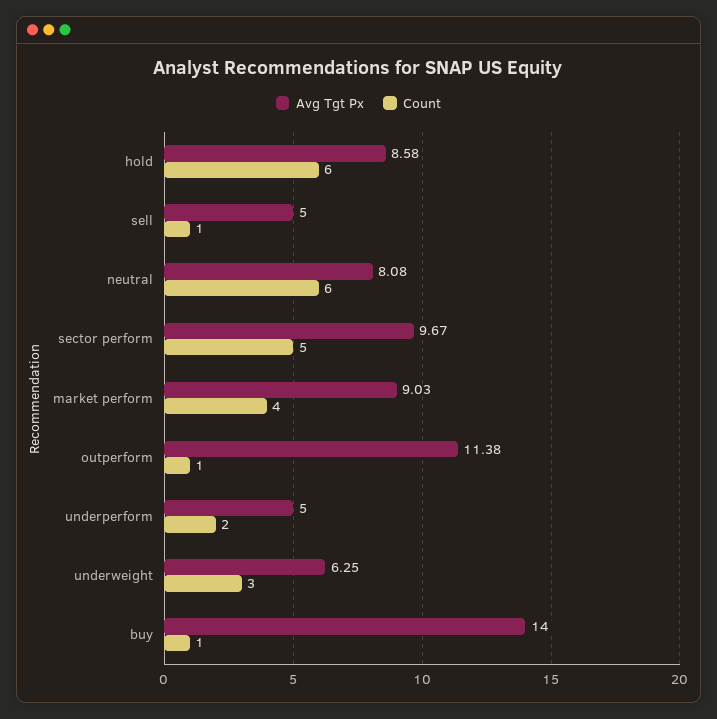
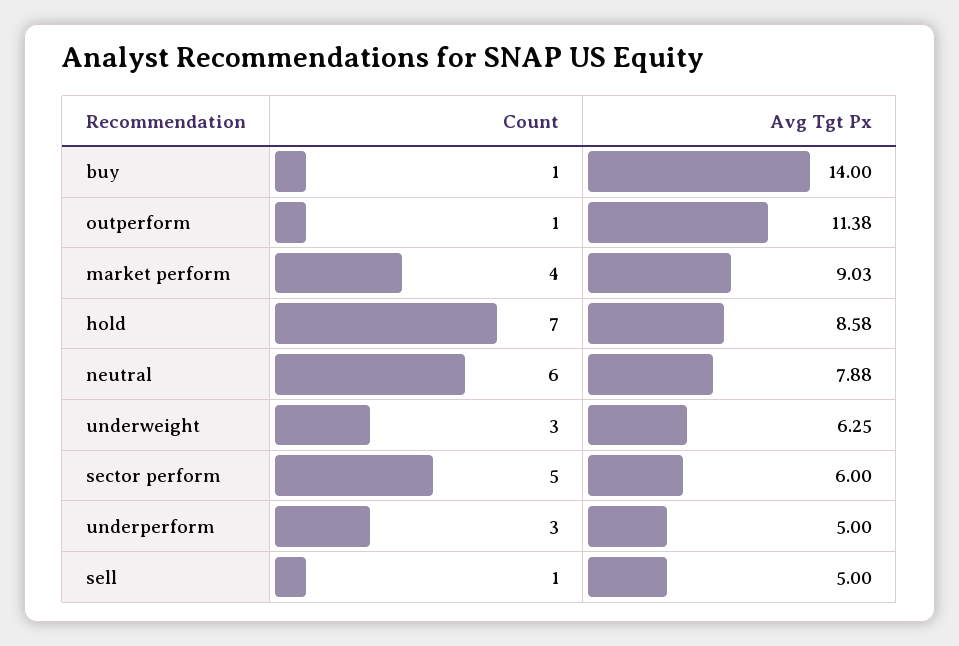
Count, hold: 6 -> 7
Avg Tgt Px, neutral: 8.08 -> 7.88
Avg Tgt Px, sector perform: 9.67 -> 6
Count, underperform: 2 -> 3

